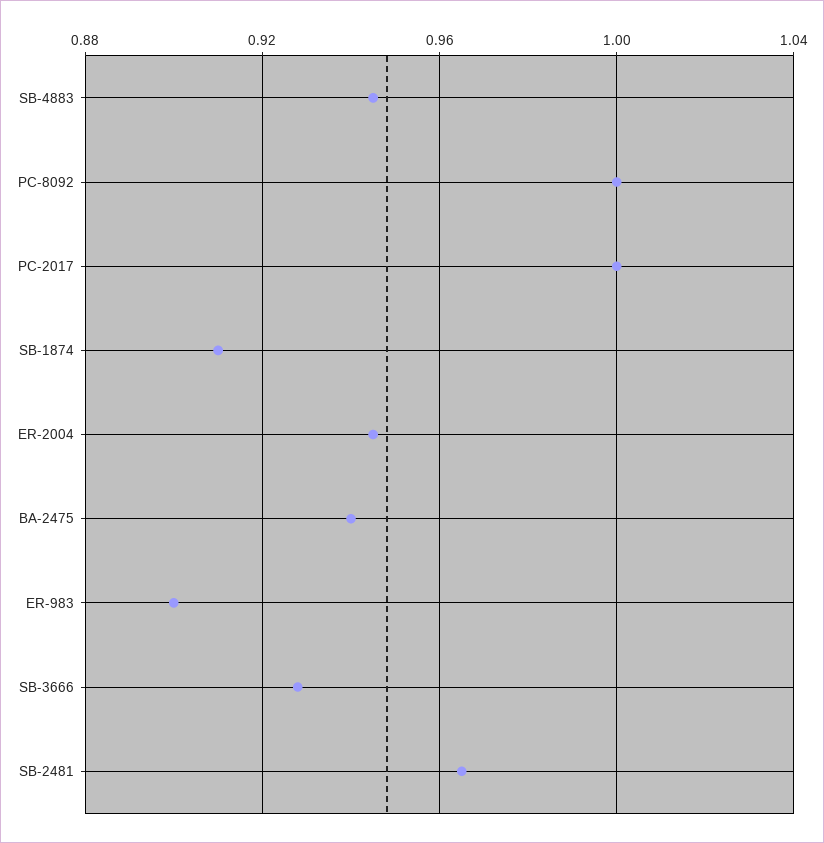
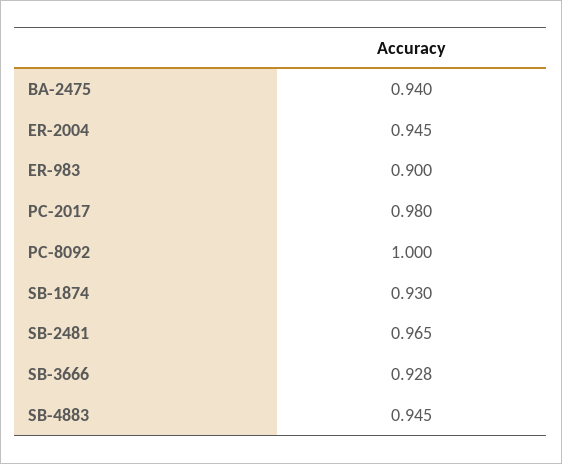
PC-2017: 1 -> 0.98
SB-1874: 0.91 -> 0.93

